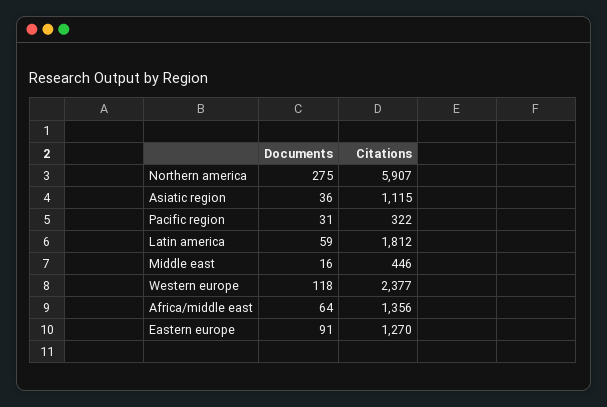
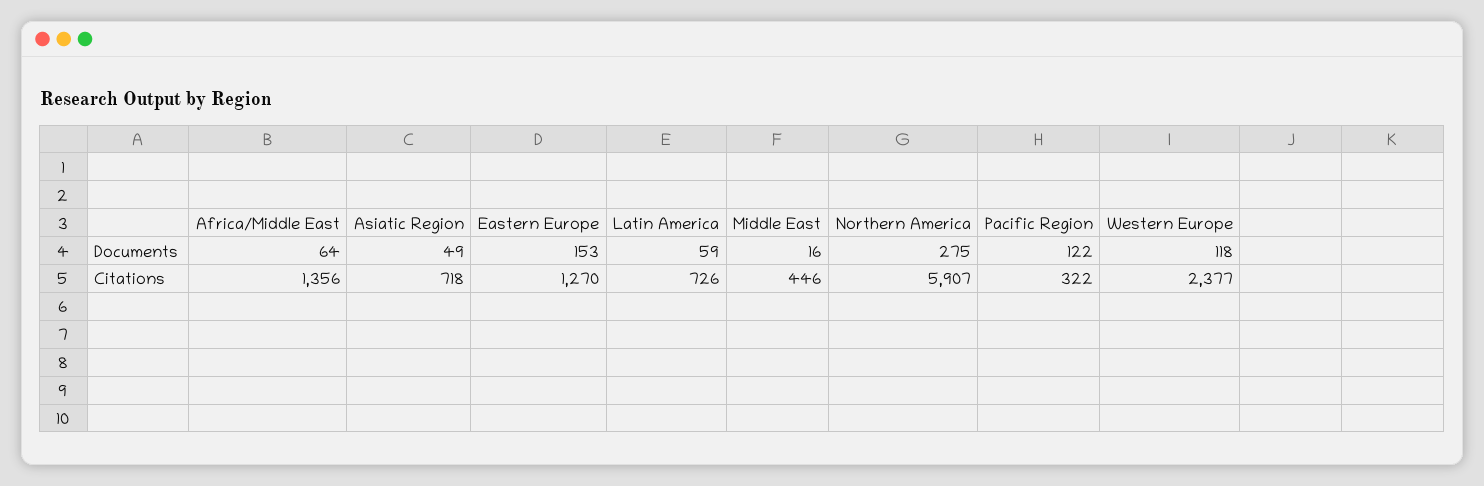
Documents, Asiatic region: 36 -> 49
Citations, Asiatic region: 1115 -> 718
Documents, Pacific region: 31 -> 122
Citations, Latin america: 1812 -> 726
Documents, Eastern europe: 91 -> 153

